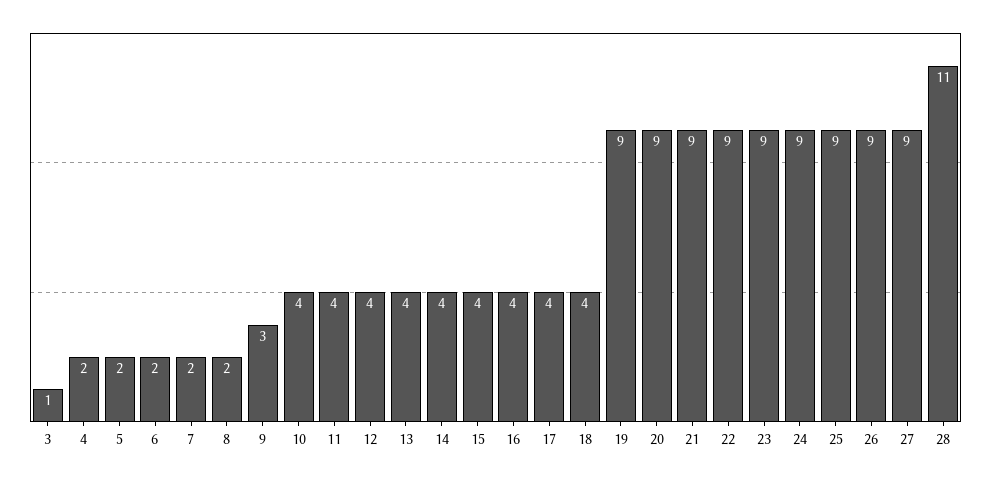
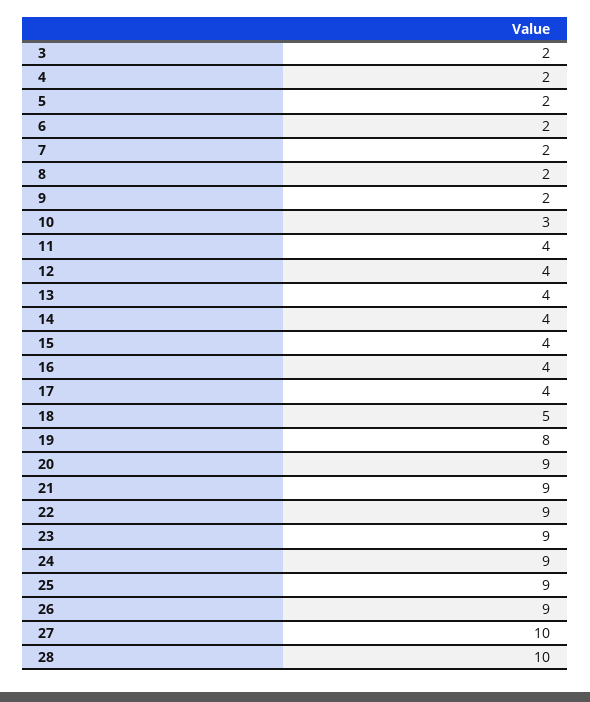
3: 1 -> 2
9: 3 -> 2
10: 4 -> 3
18: 4 -> 5
19: 9 -> 8
27: 9 -> 10
28: 11 -> 10

